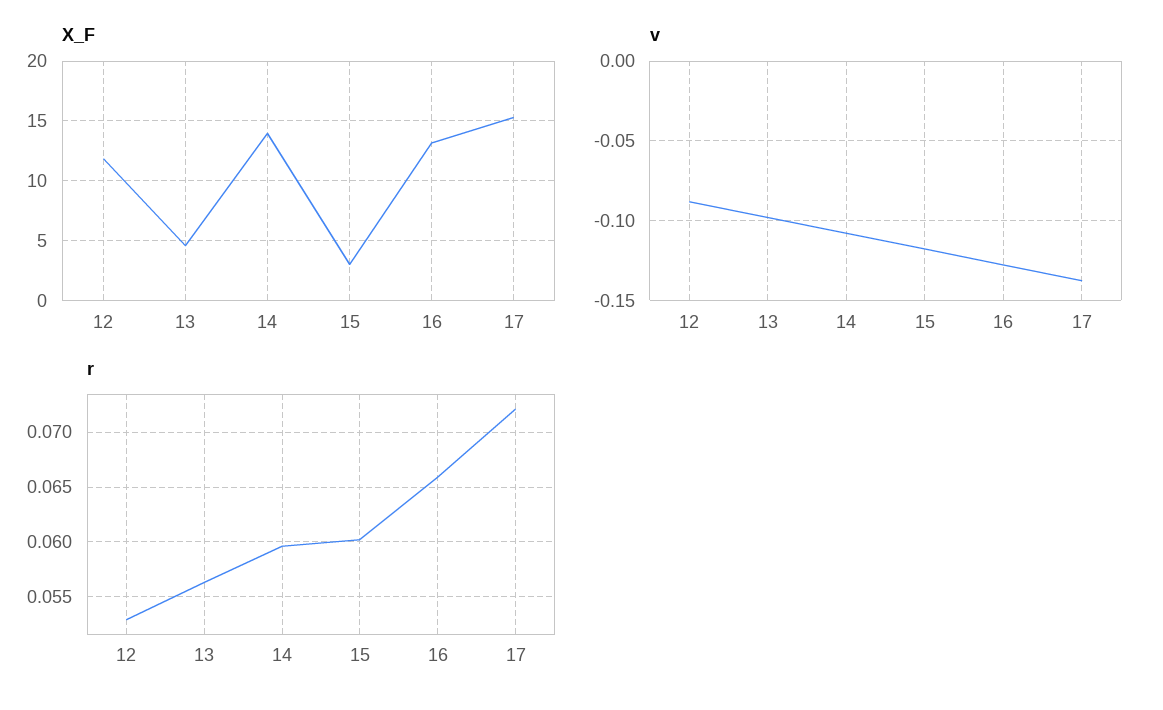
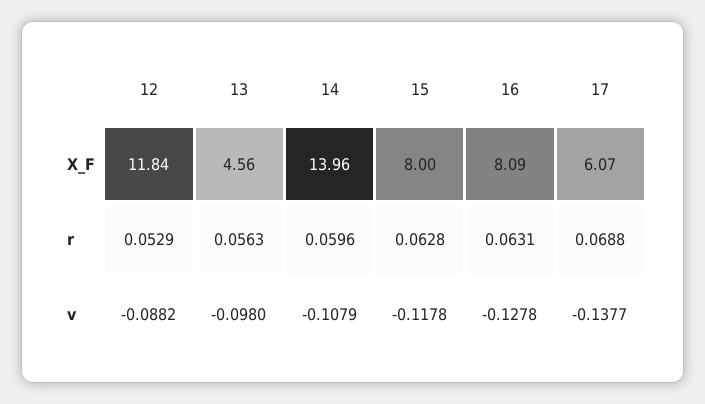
X_F, 15: 3 -> 8
X_F, 16: 13 -> 8.09
X_F, 17: 15 -> 6.07
r, 15: 0.06 -> 0.0628
r, 16: 0.066 -> 0.0631
r, 17: 0.072 -> 0.0688

